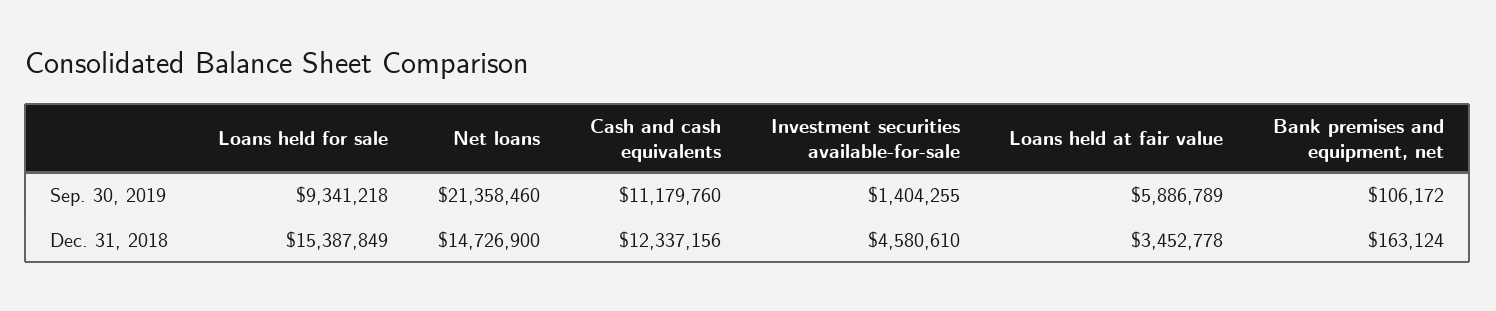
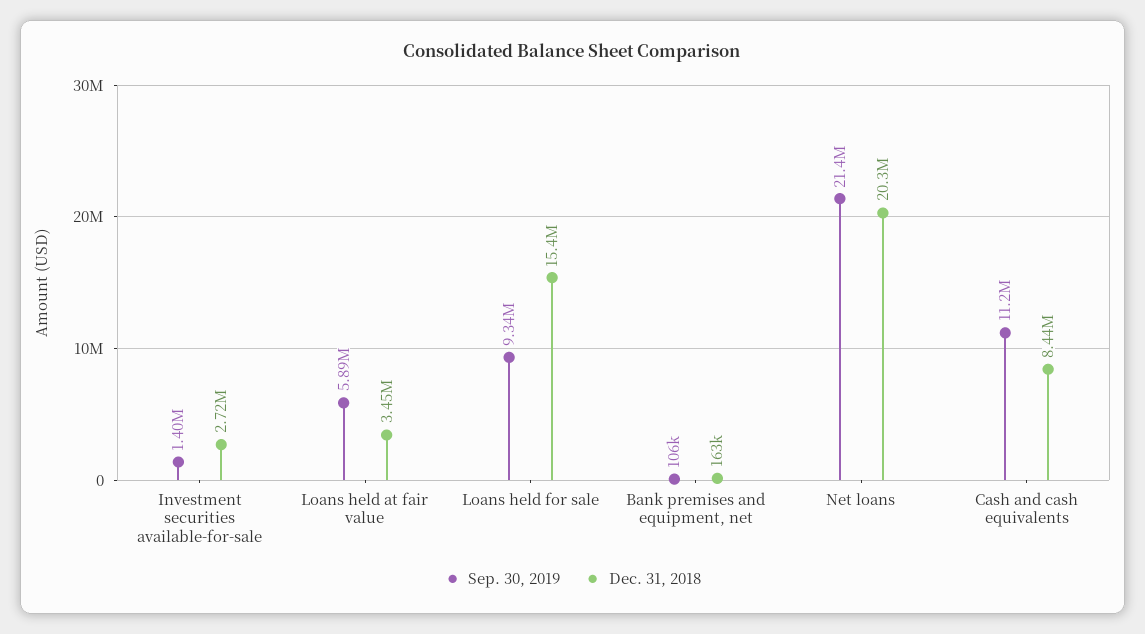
Dec. 31, 2018, Net loans: 14726900 -> 20300000
Dec. 31, 2018, Cash and cash equivalents: 12337156 -> 8440000
Dec. 31, 2018, Investment securities available-for-sale: 4580610 -> 2720000

